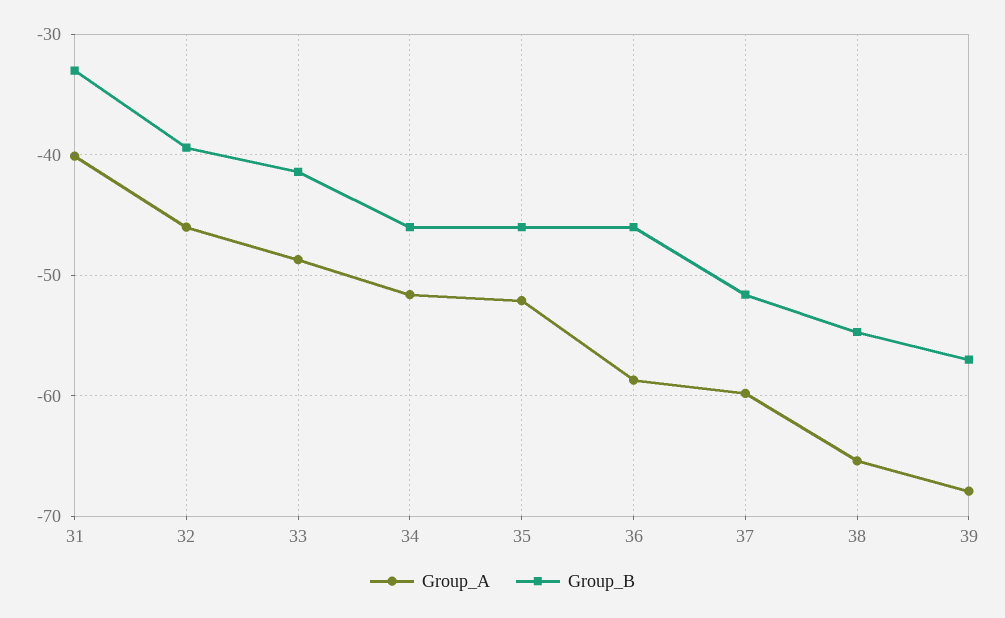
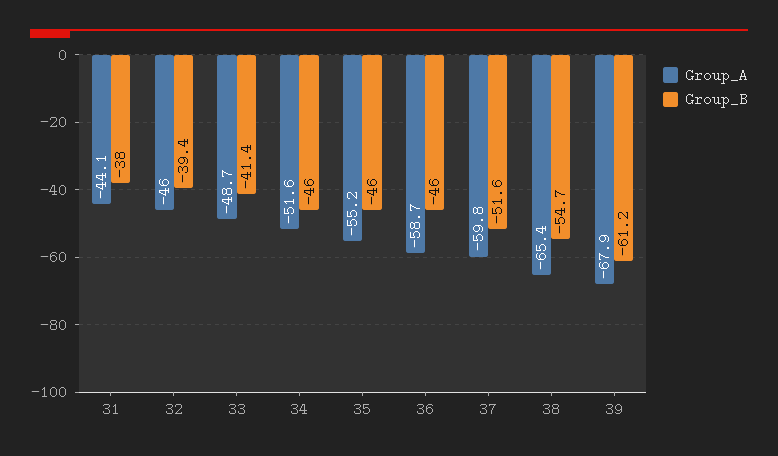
Group_A, 31: -40 -> -44.1
Group_B, 31: -33 -> -38
Group_A, 35: -52 -> -55.2
Group_B, 39: -57 -> -61.2

